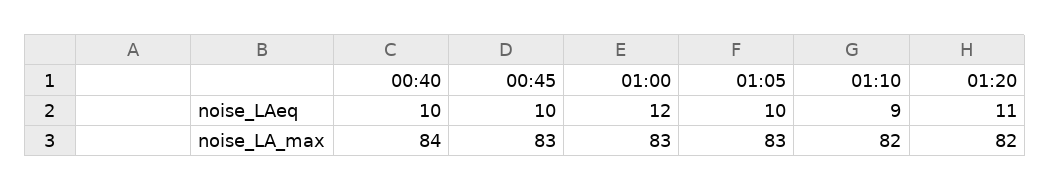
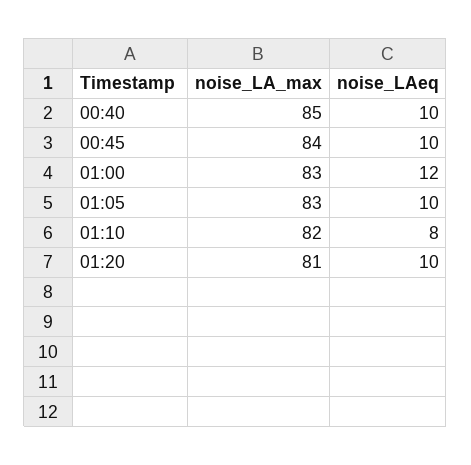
01:10, noise_LAeq: 9 -> 8
01:20, noise_LAeq: 11 -> 10
00:40, noise_LA_max: 84 -> 85
00:45, noise_LA_max: 83 -> 84
01:20, noise_LA_max: 82 -> 81

